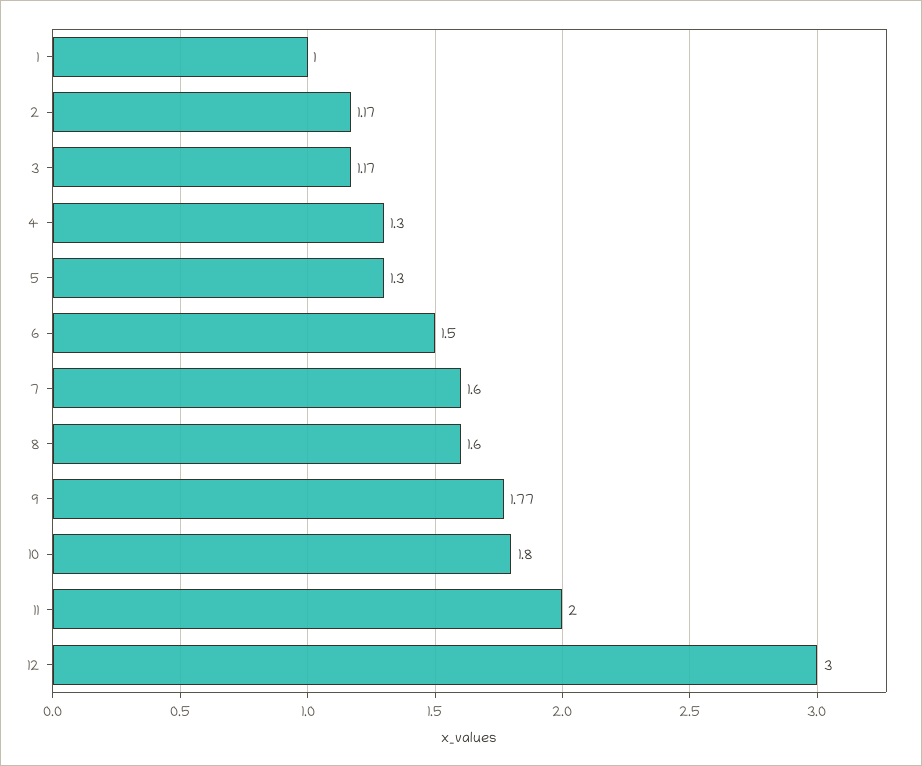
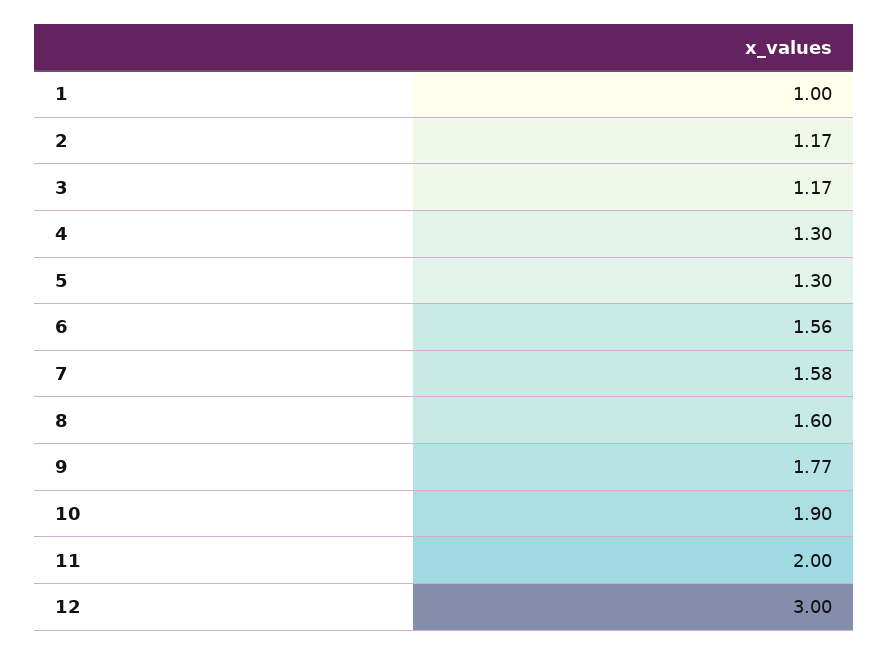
6: 1.5 -> 1.56
7: 1.6 -> 1.58
10: 1.8 -> 1.9

